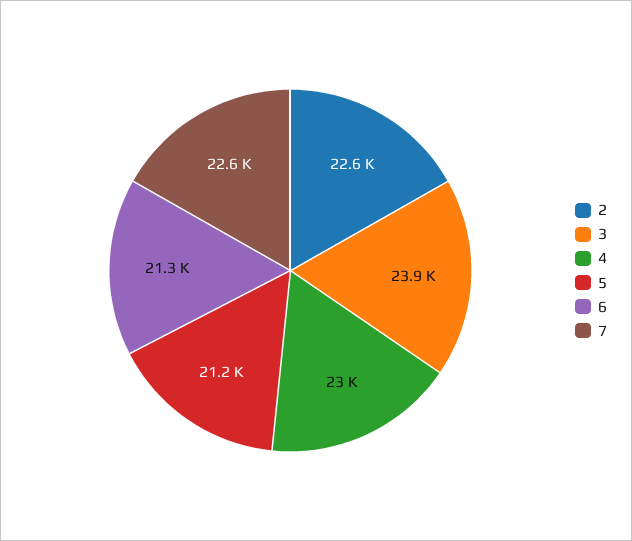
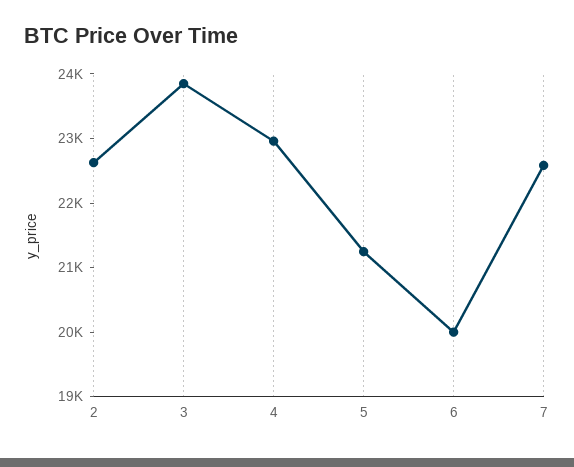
6: 21300 -> 20000

